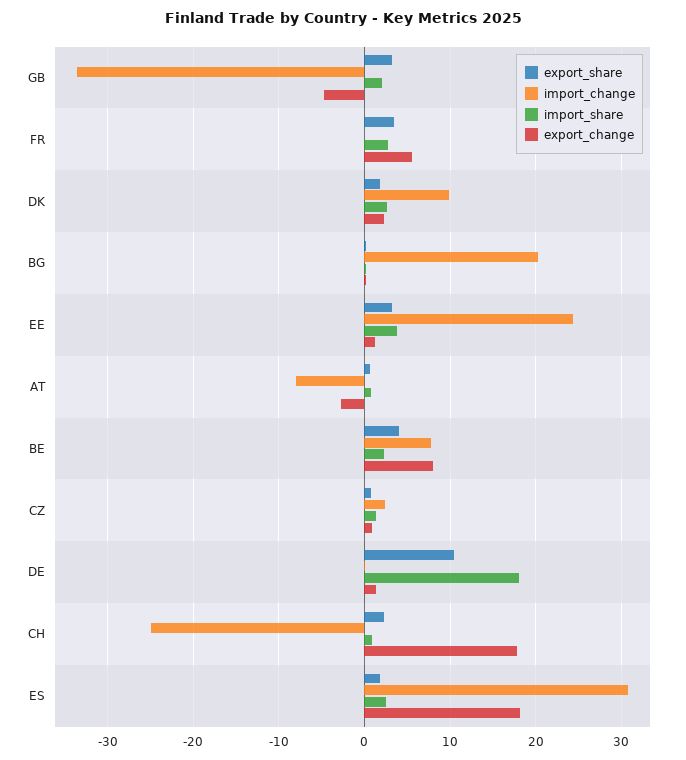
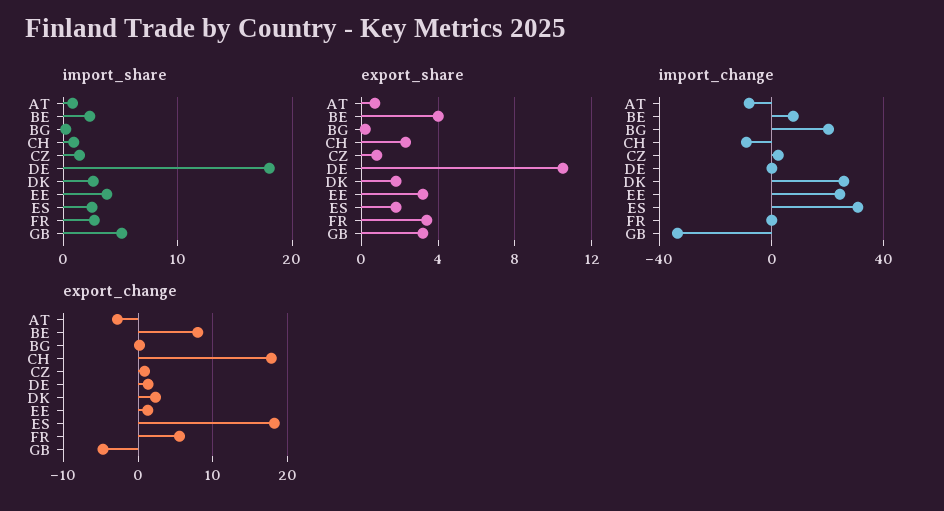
import_share, GB: 2 -> 5
import_change, DK: 10 -> 25
import_change, CH: -25 -> -10

